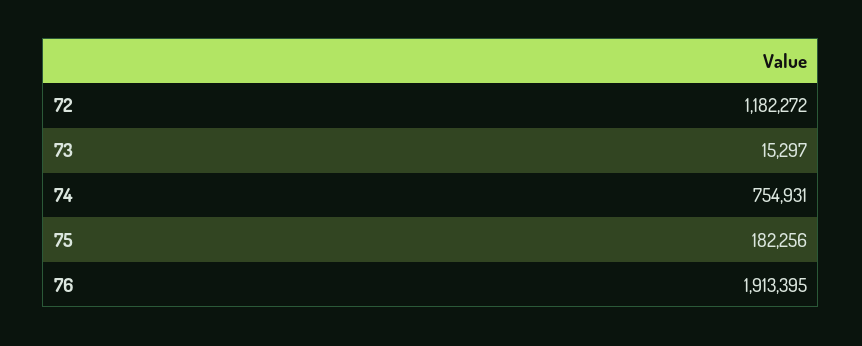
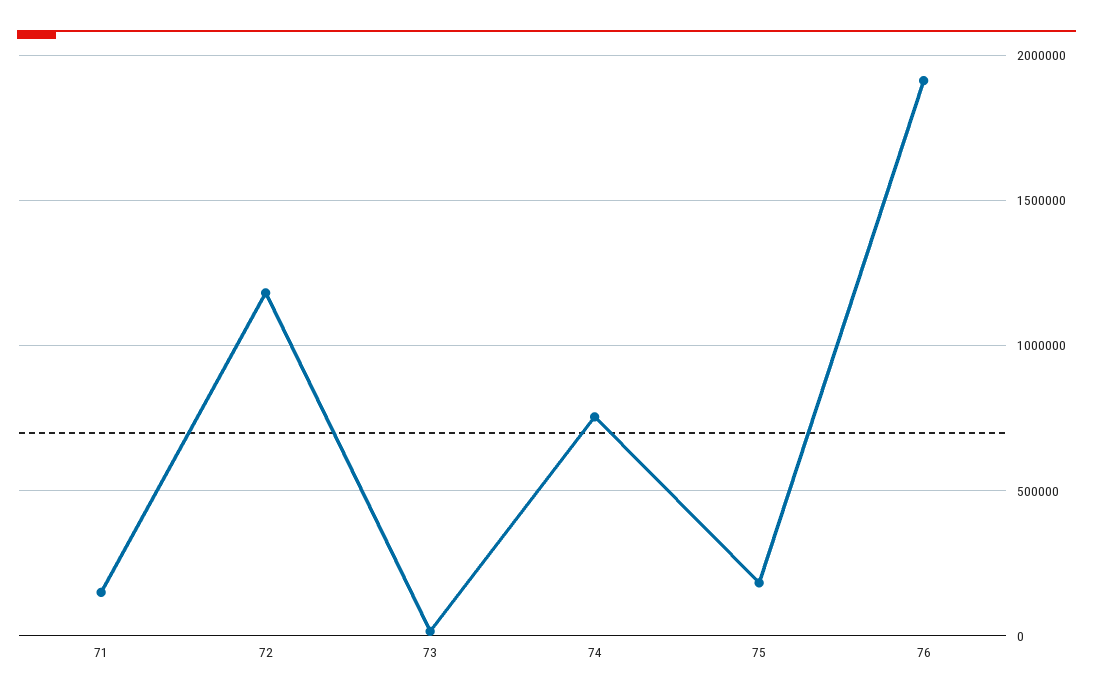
71: none -> 150000

